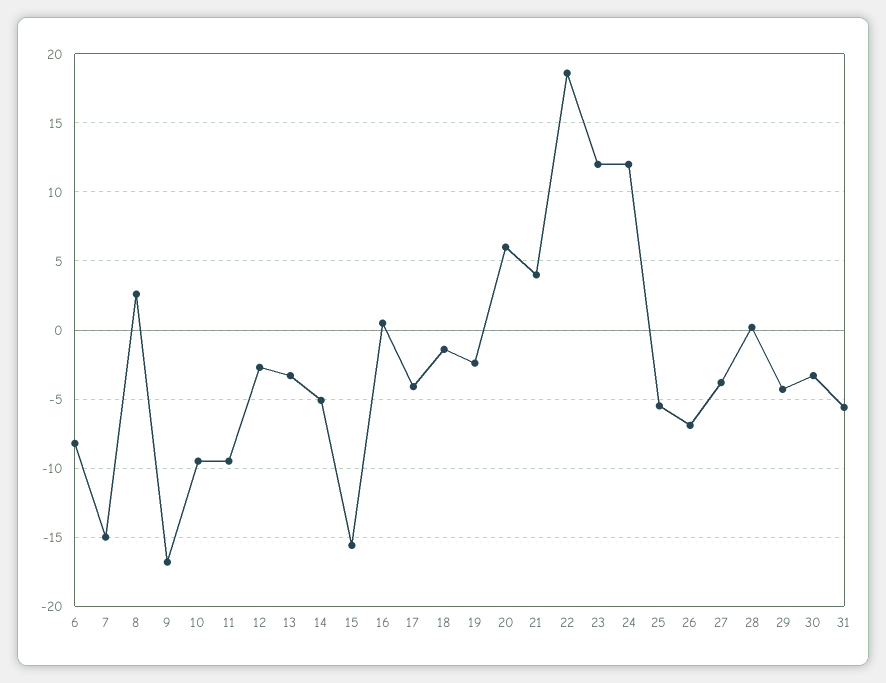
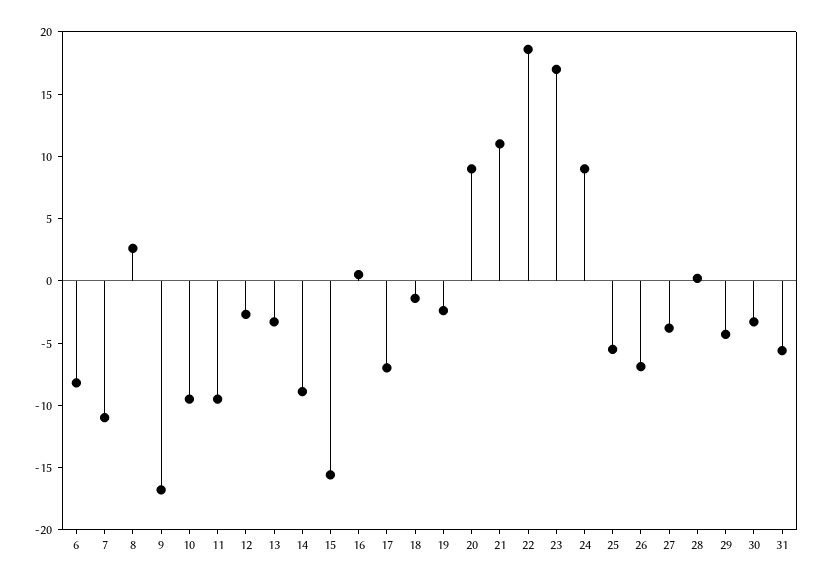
7: -15 -> -11
14: -5 -> -9
17: -4 -> -7
20: 6 -> 9
21: 4 -> 11
23: 12 -> 17
24: 12 -> 9

